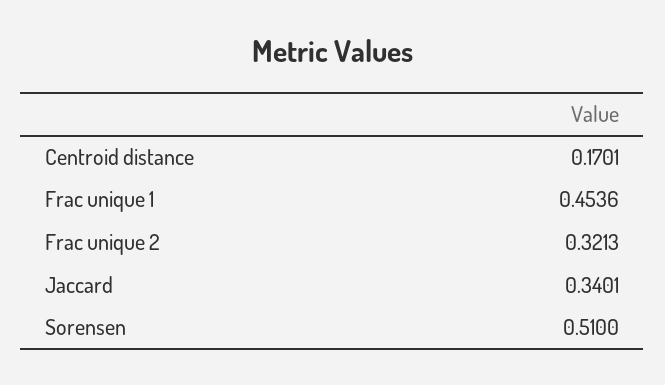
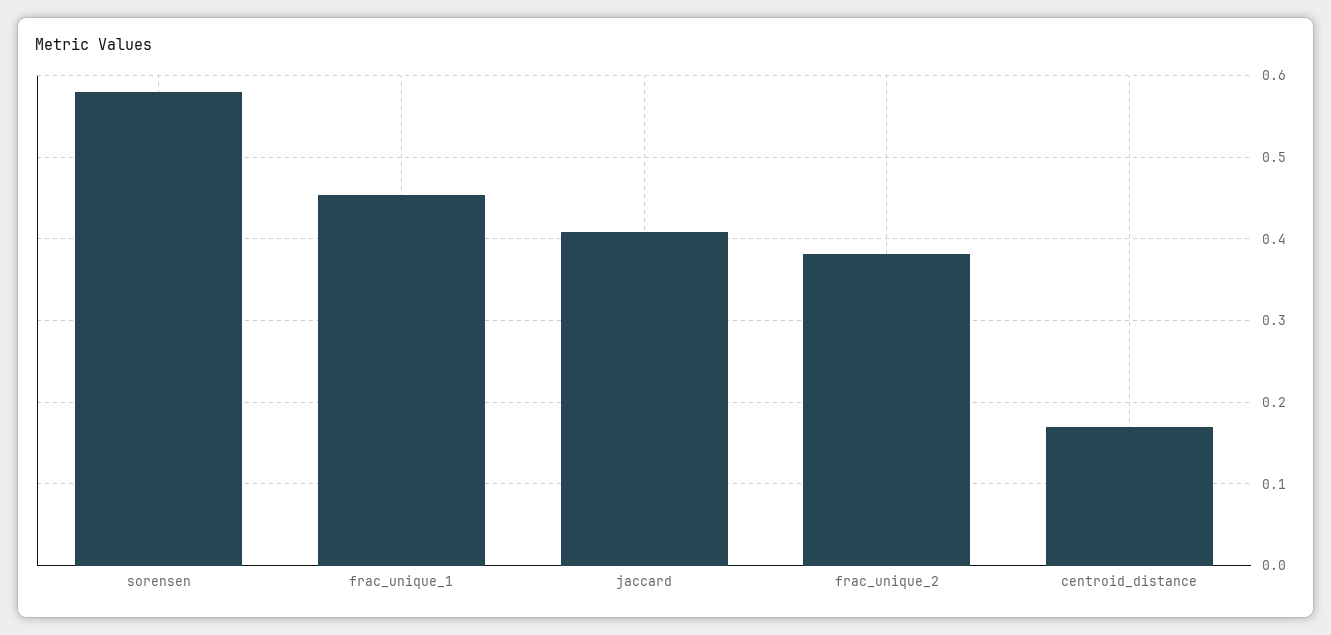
Frac unique 2: 0.3213 -> 0.38
Jaccard: 0.3401 -> 0.41
Sorensen: 0.51 -> 0.58

